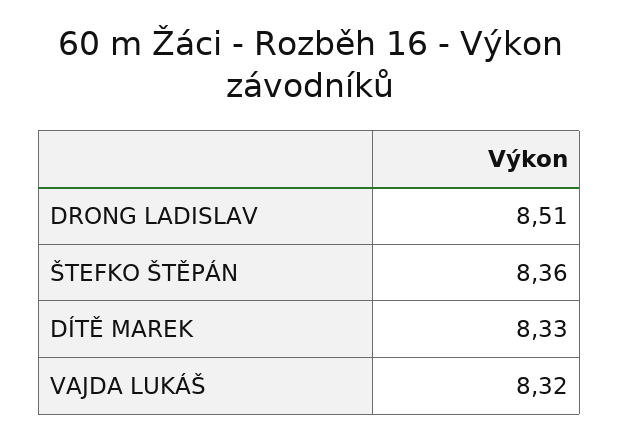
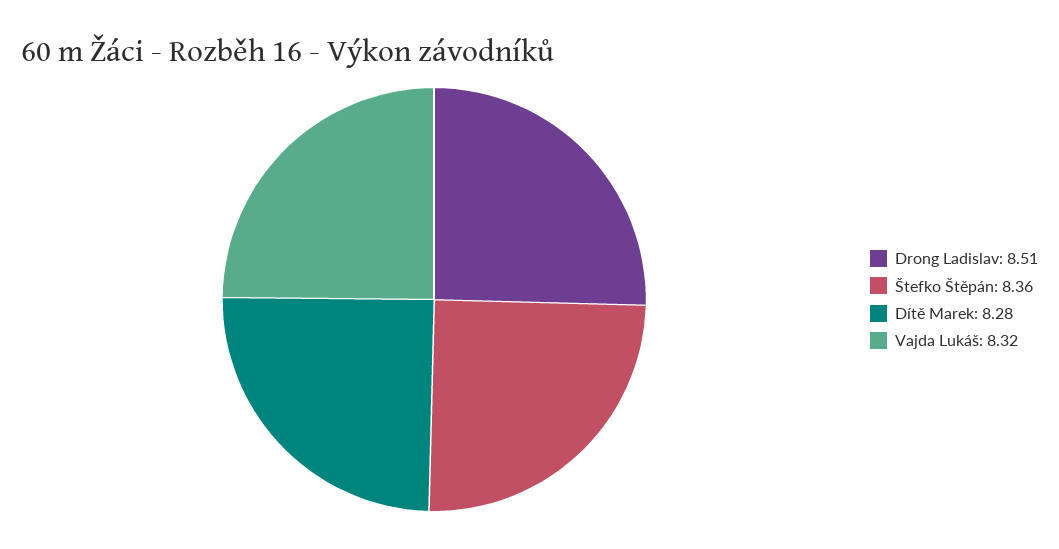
DÍTĚ MAREK: 8.33 -> 8.28

